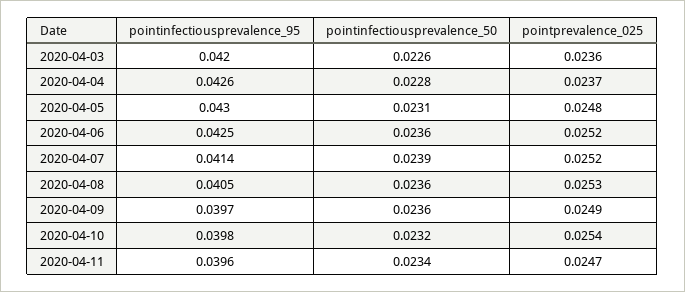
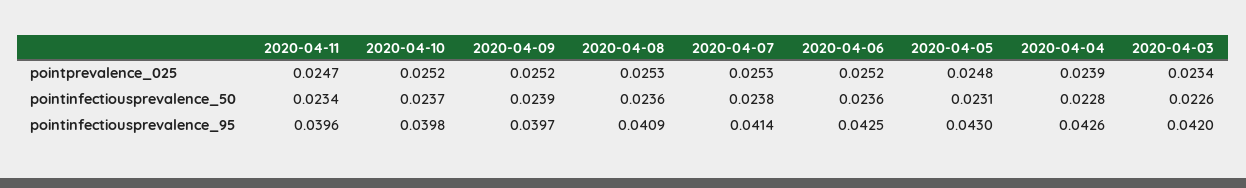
pointprevalence_025, 2020-04-03: 0.0236 -> 0.0234
pointprevalence_025, 2020-04-04: 0.0237 -> 0.0239
pointinfectiousprevalence_50, 2020-04-07: 0.0239 -> 0.0238
pointprevalence_025, 2020-04-07: 0.0252 -> 0.0253
pointinfectiousprevalence_95, 2020-04-08: 0.0405 -> 0.0409
pointinfectiousprevalence_50, 2020-04-09: 0.0236 -> 0.0239
pointprevalence_025, 2020-04-09: 0.0249 -> 0.0252
pointinfectiousprevalence_50, 2020-04-10: 0.0232 -> 0.0237
pointprevalence_025, 2020-04-10: 0.0254 -> 0.0252

